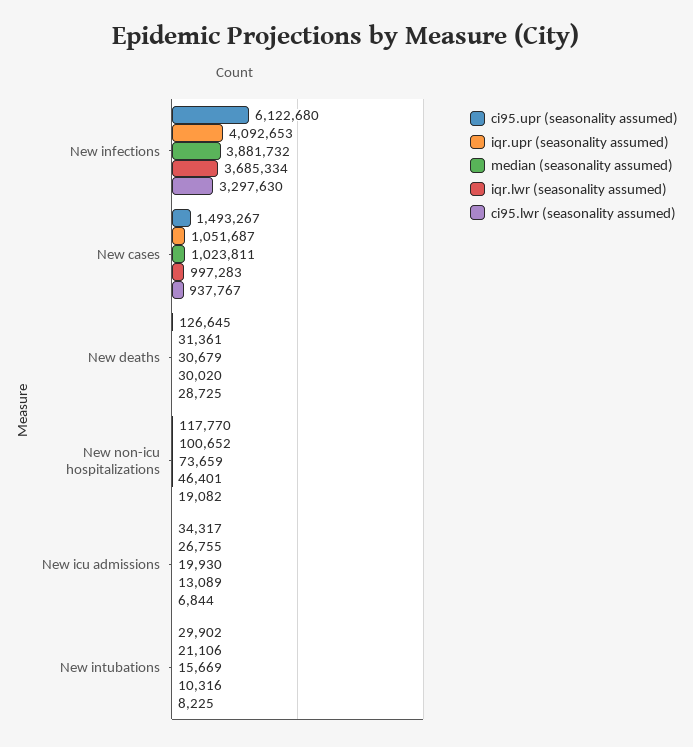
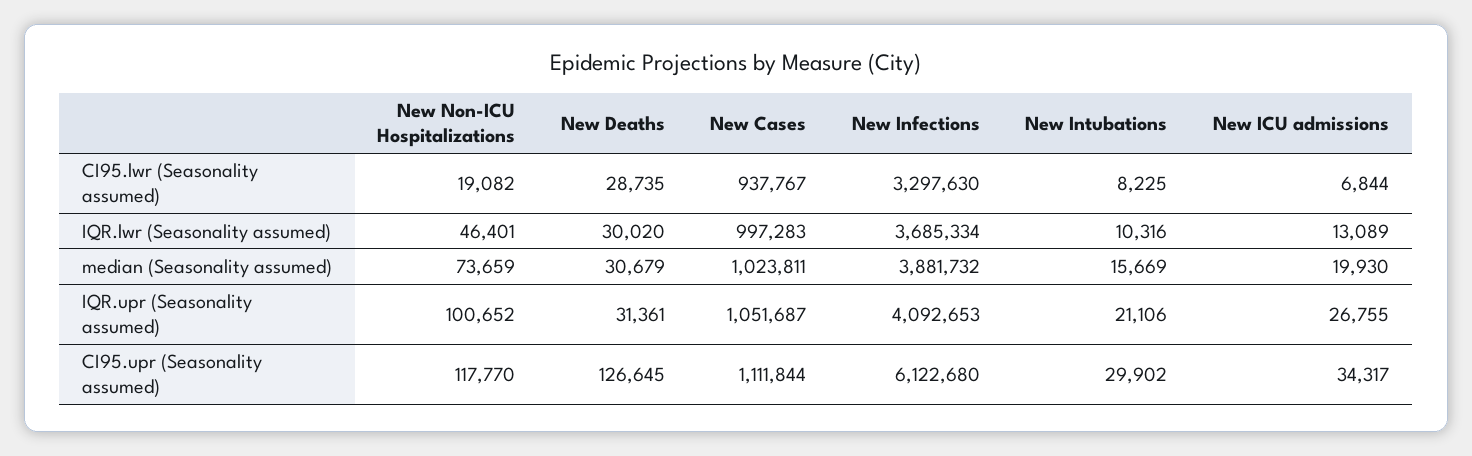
ci95.upr (seasonality assumed), New cases: 1493267 -> 1111844
ci95.lwr (seasonality assumed), New deaths: 28725 -> 28735

